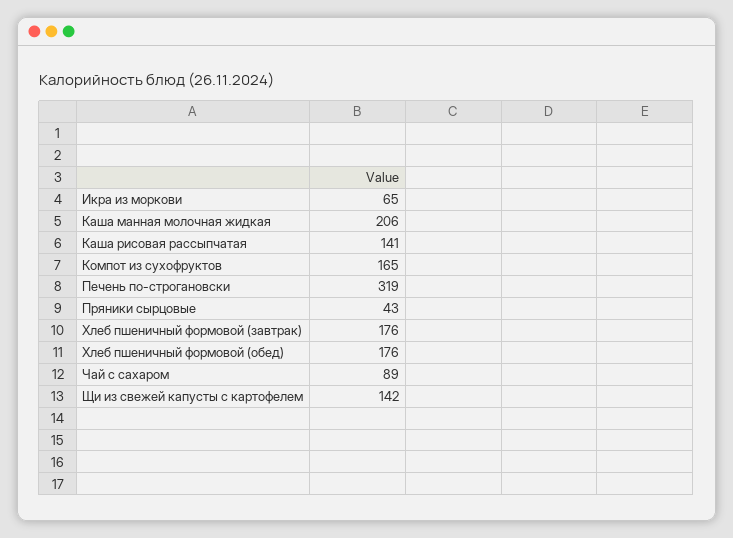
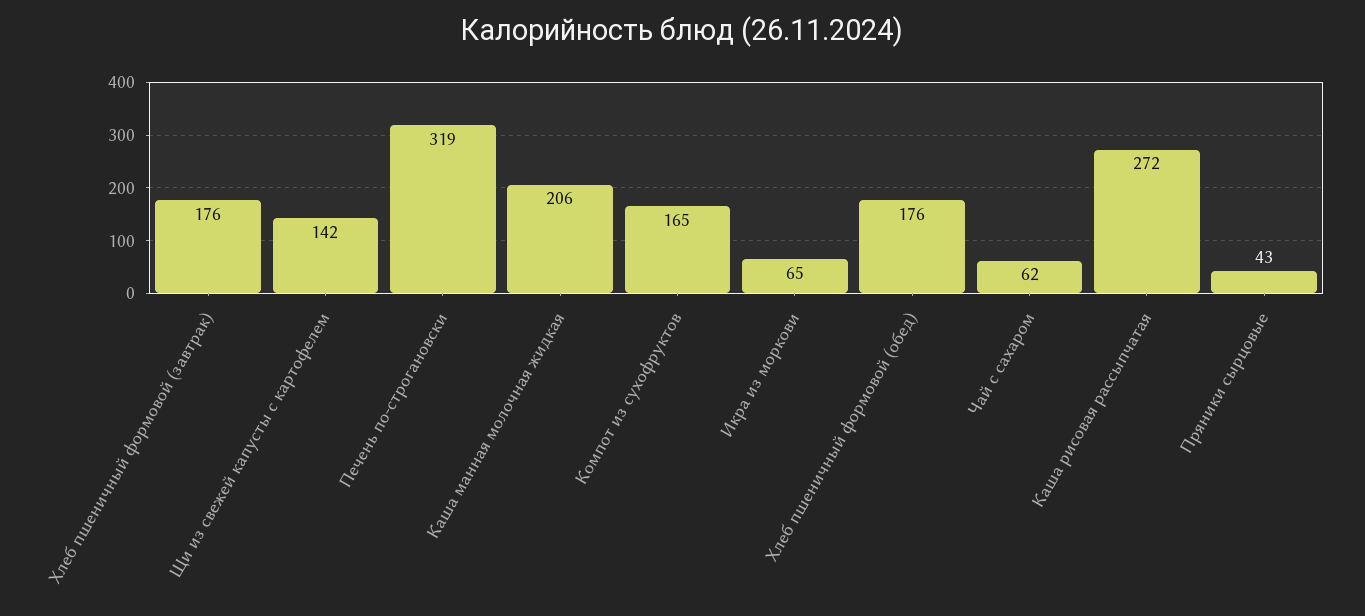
Каша рисовая рассыпчатая: 141 -> 272
Чай с сахаром: 89 -> 62

